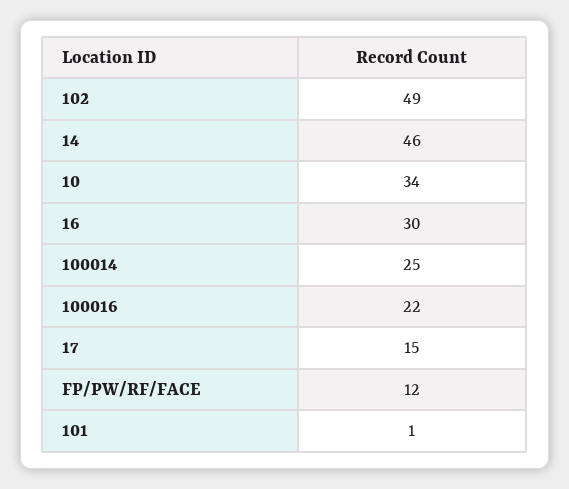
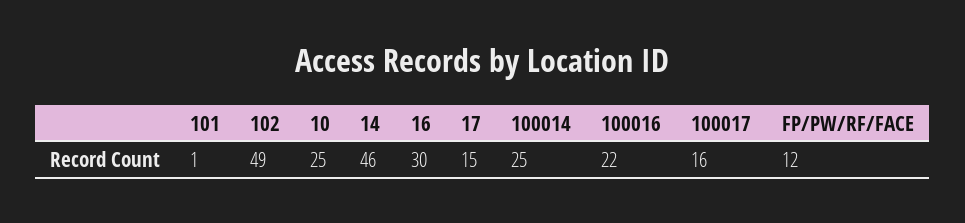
10: 34 -> 25
100017: none -> 16

